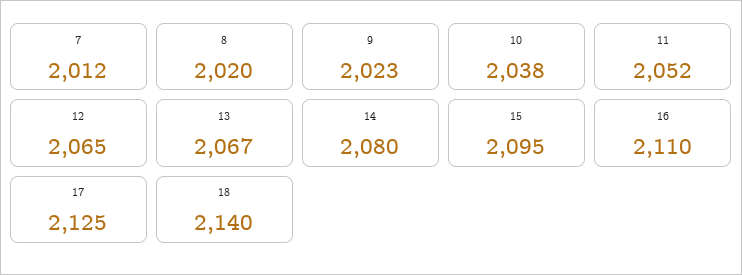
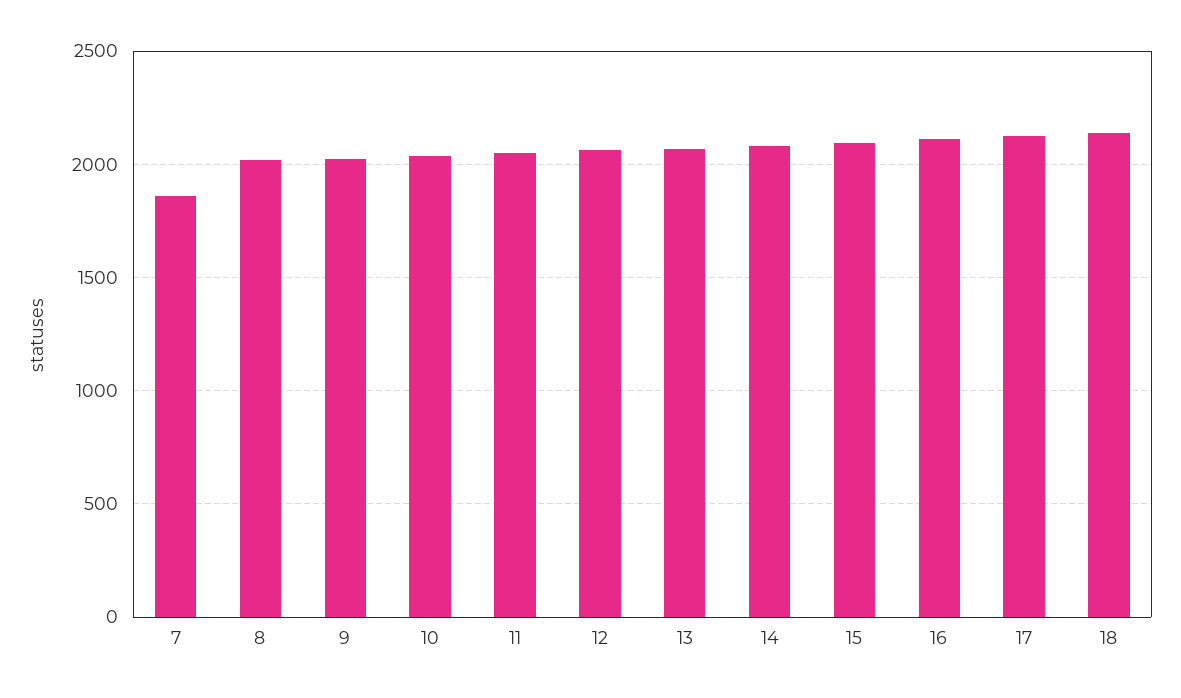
7: 2012 -> 1850

